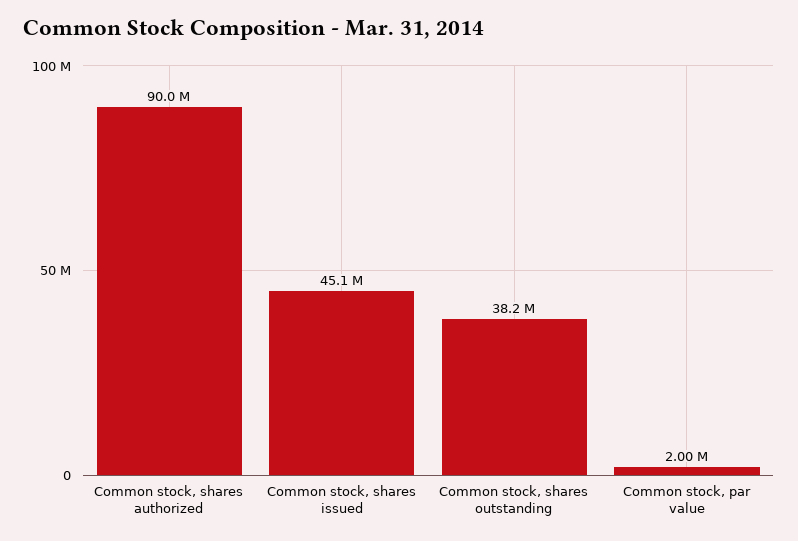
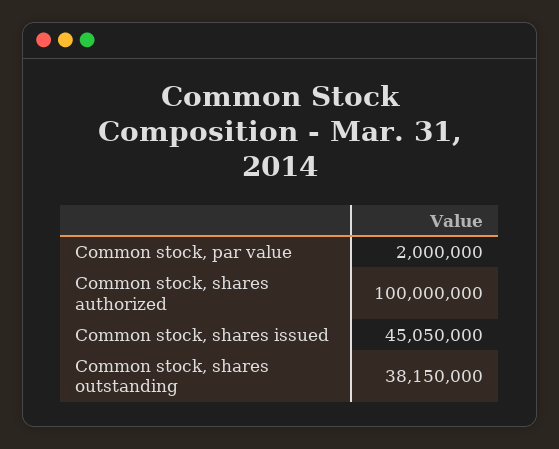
Common stock, shares authorized: 90000000 -> 100000000

